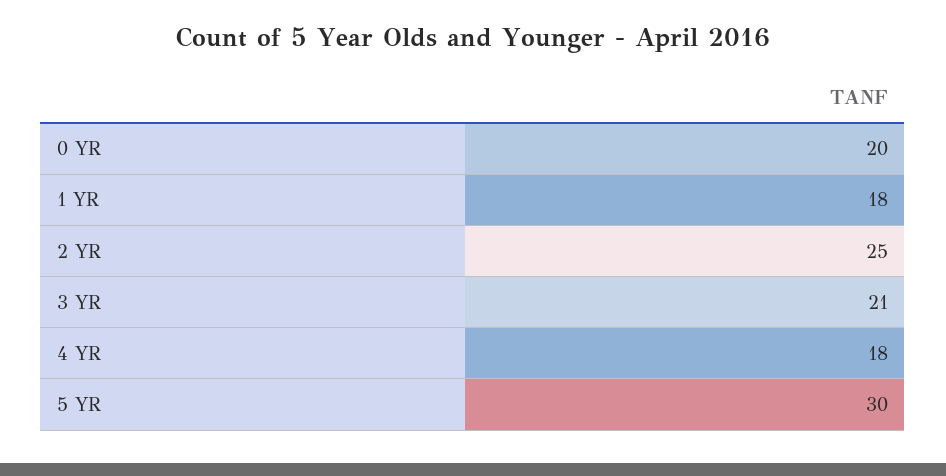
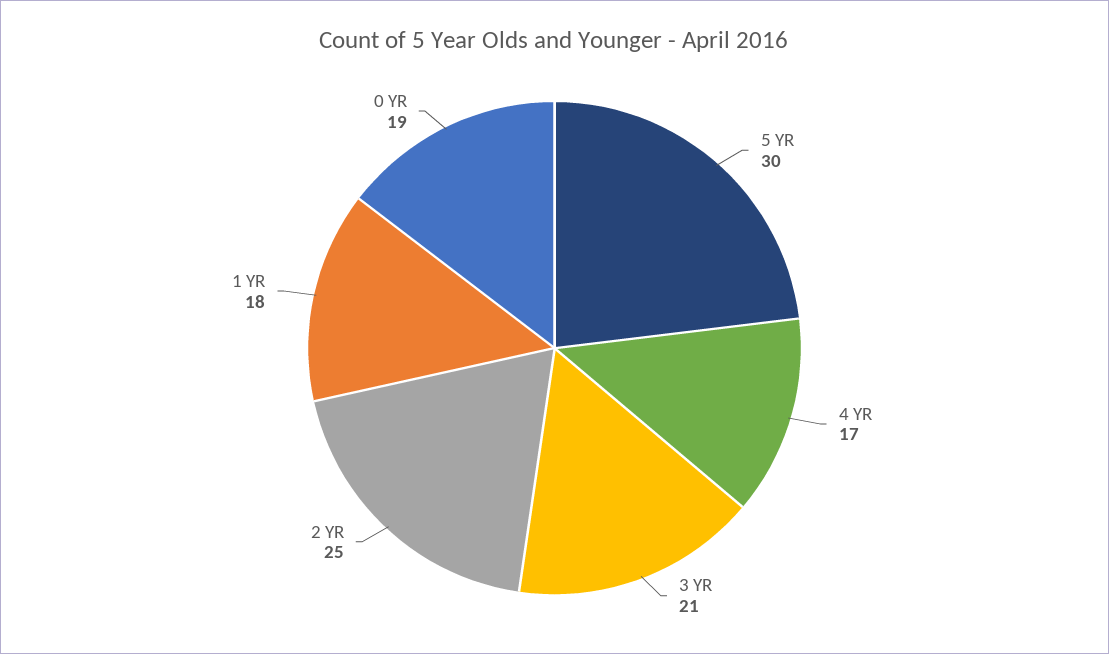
0 YR: 20 -> 19
4 YR: 18 -> 17

